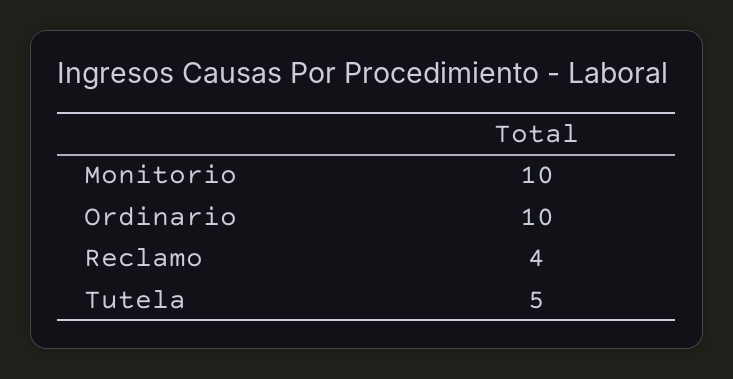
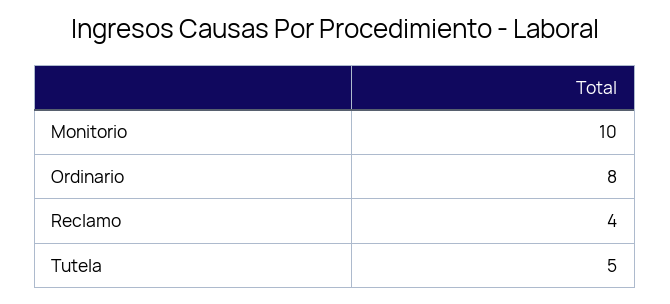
Ordinario: 10 -> 8

